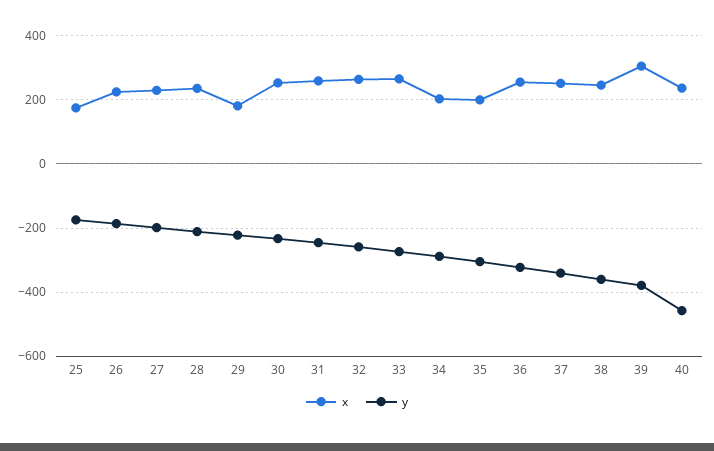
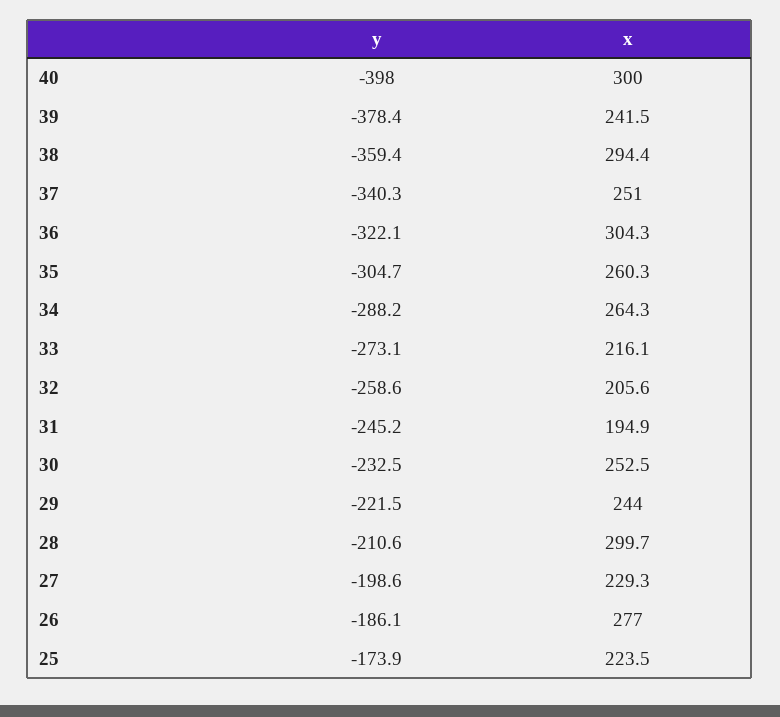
x, 25: 180 -> 223.5
x, 26: 220 -> 277
x, 28: 240 -> 299.7
x, 29: 180 -> 244
x, 31: 260 -> 194.9
x, 32: 260 -> 205.6
x, 33: 260 -> 216.1
x, 34: 200 -> 264.3
x, 35: 200 -> 260.3
x, 36: 260 -> 304.3
x, 38: 240 -> 294.4
x, 39: 300 -> 241.5
x, 40: 240 -> 300
y, 40: -460 -> -398

